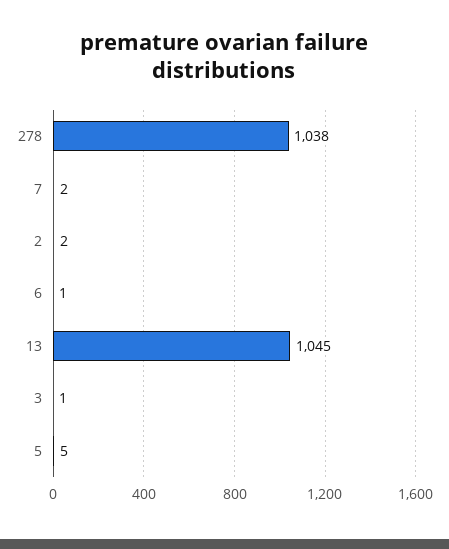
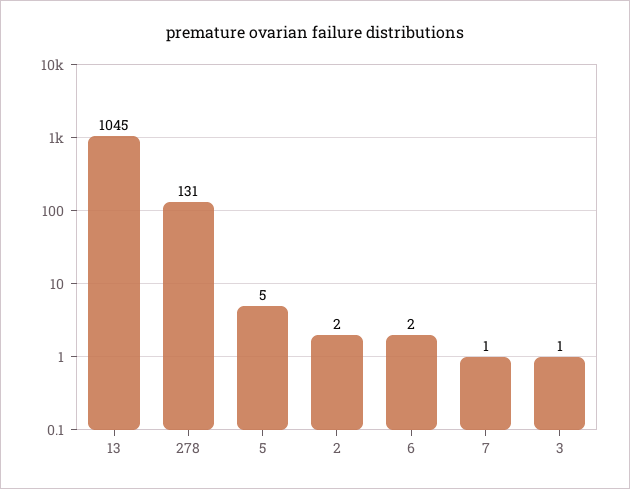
278: 1038 -> 131
7: 2 -> 1
6: 1 -> 2

